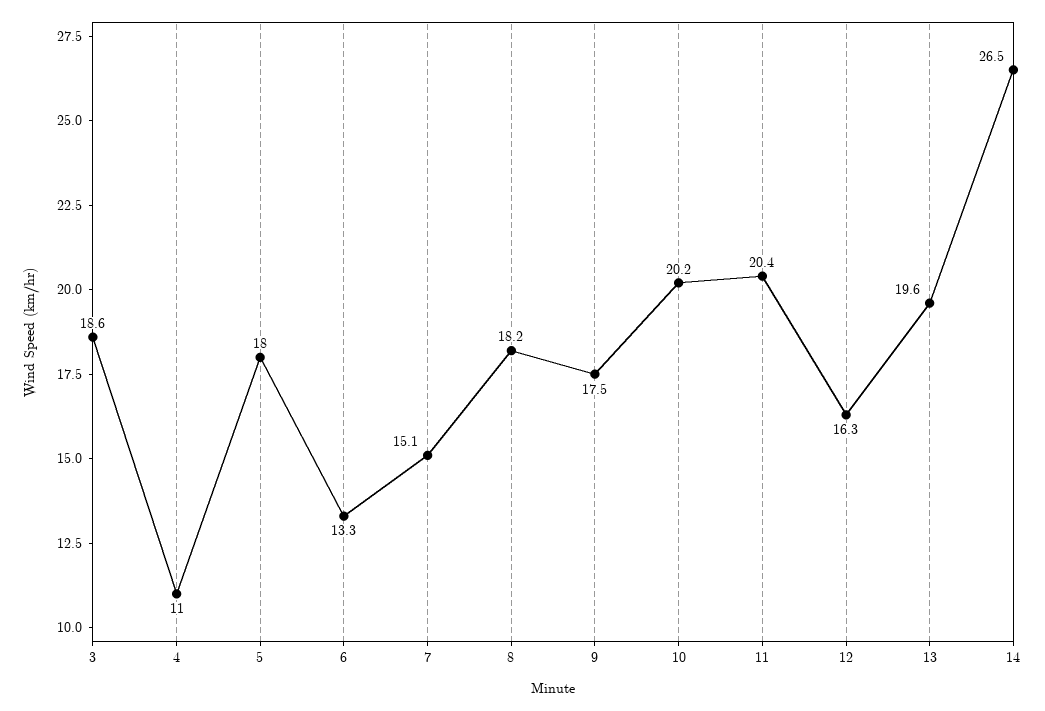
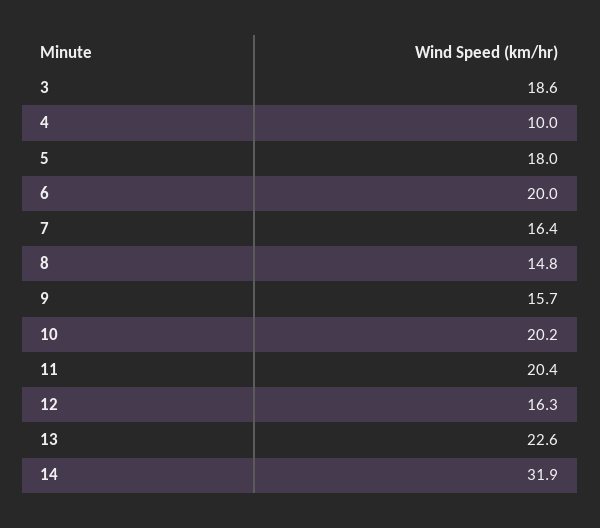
4: 11 -> 10
6: 13.3 -> 20
7: 15.1 -> 16.4
8: 18.2 -> 14.8
9: 17.5 -> 15.7
13: 19.6 -> 22.6
14: 26.5 -> 31.9

